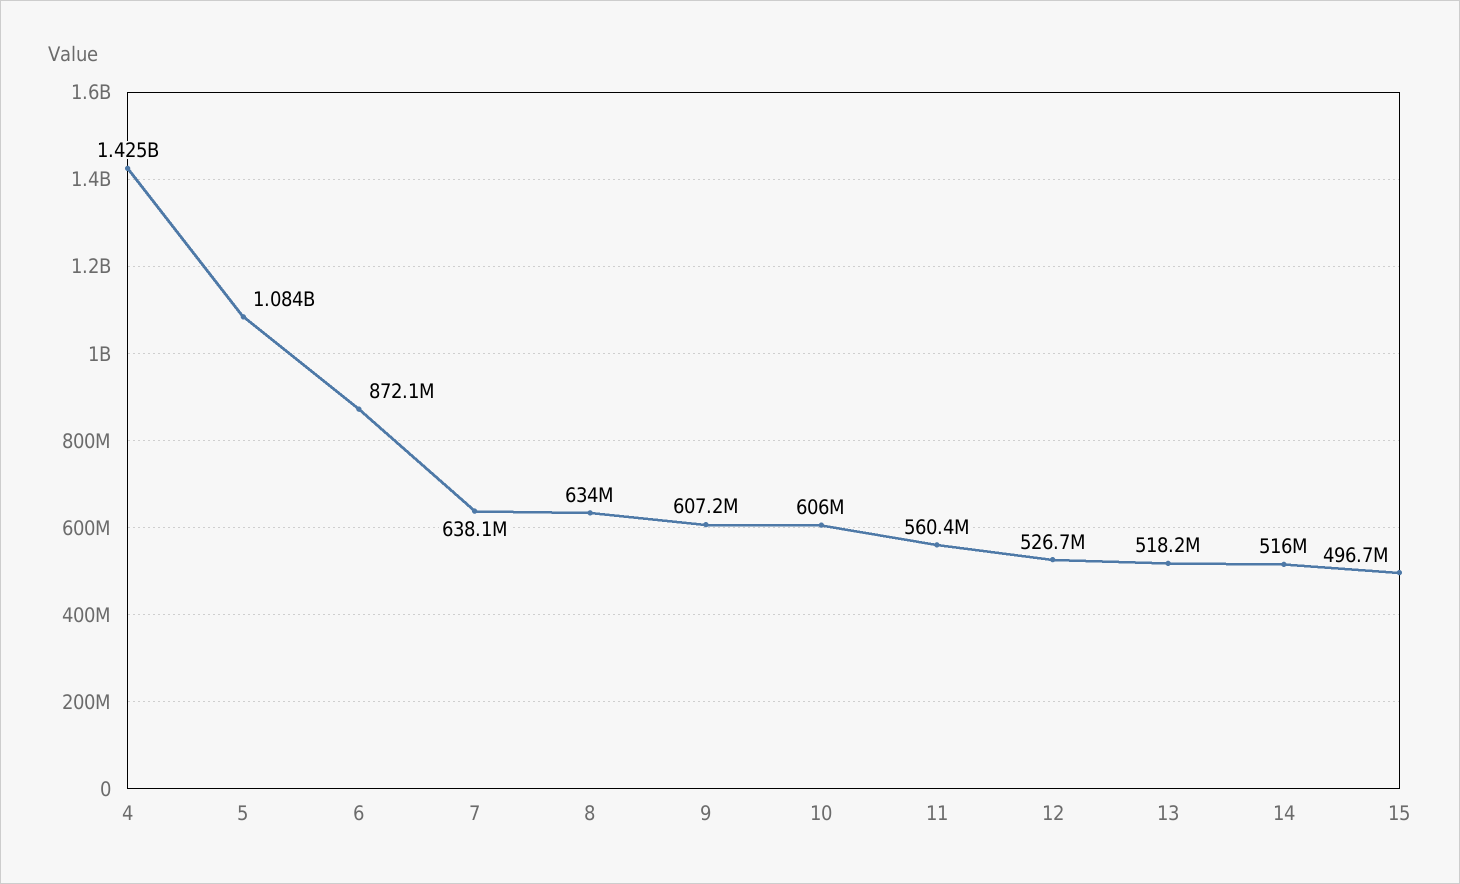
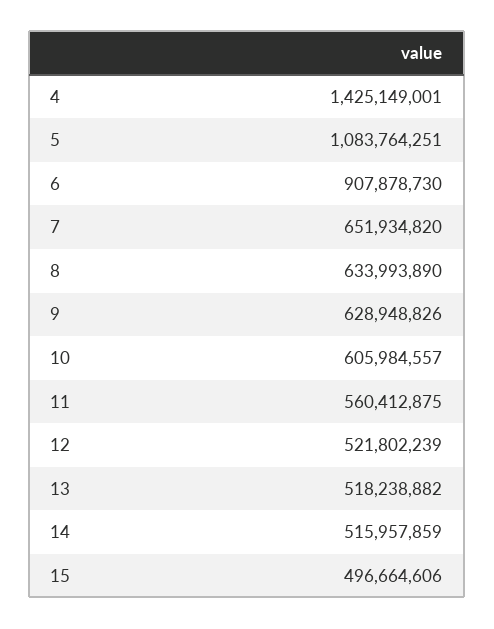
6: 872100000 -> 907878730
7: 638100000 -> 651934820
9: 607200000 -> 628948826
12: 526700000 -> 521802239

